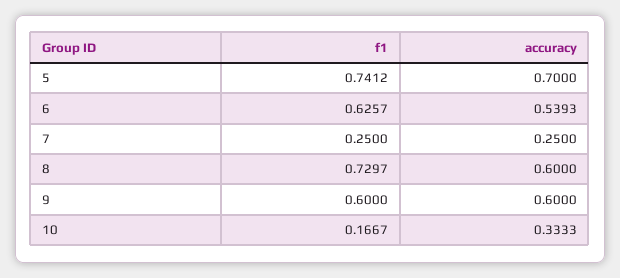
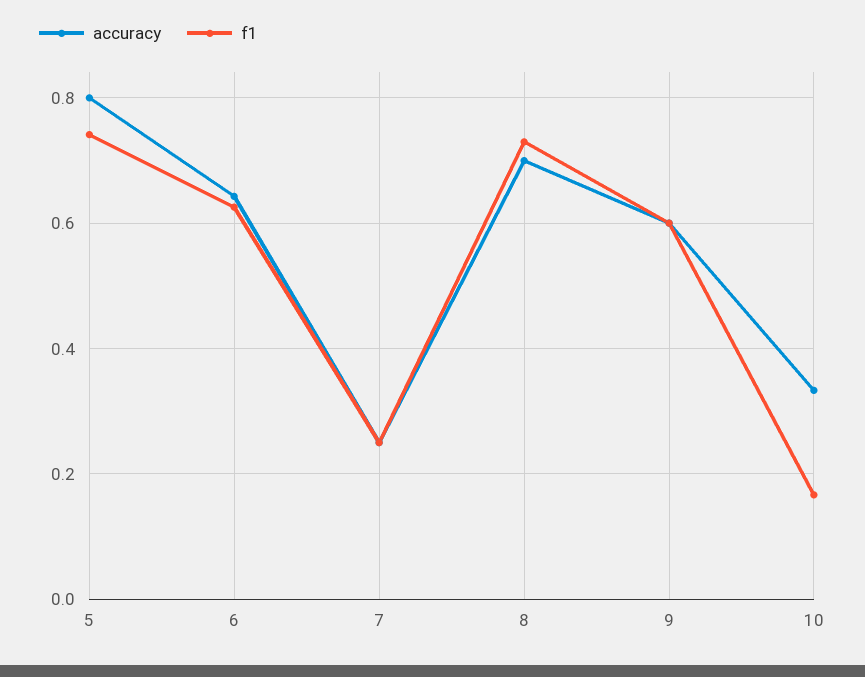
accuracy, 5: 0.7 -> 0.8
accuracy, 6: 0.5393 -> 0.64
accuracy, 8: 0.6 -> 0.7

